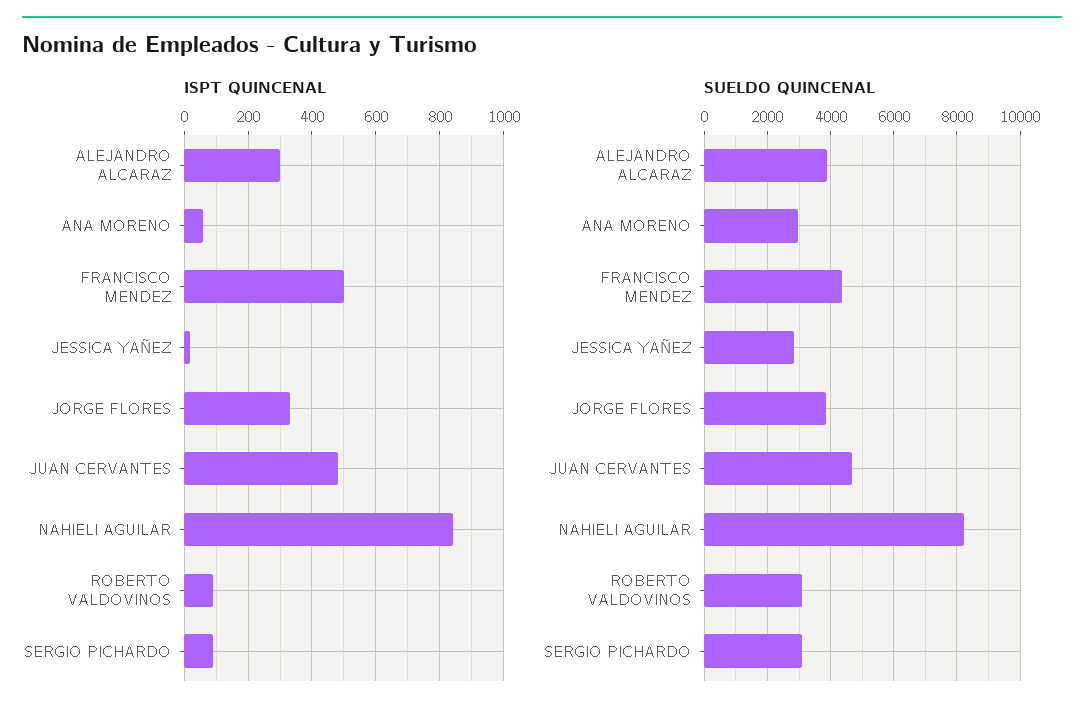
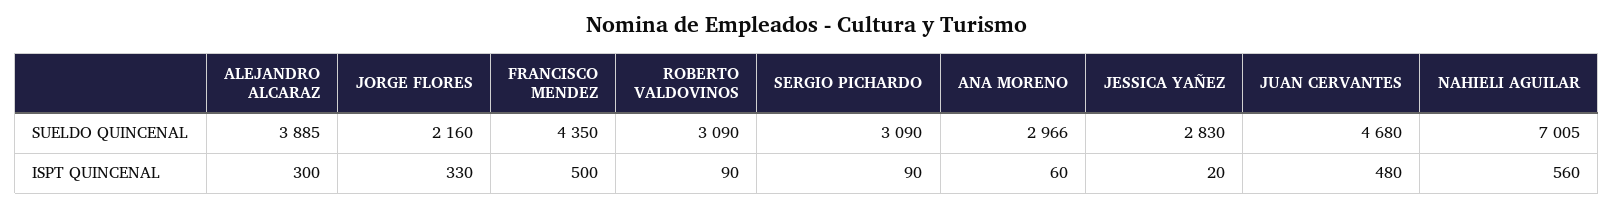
ISPT QUINCENAL, NAHIELI AGUILAR: 840 -> 560
SUELDO QUINCENAL, JORGE FLORES: 3800 -> 2160
SUELDO QUINCENAL, NAHIELI AGUILAR: 8200 -> 7005

